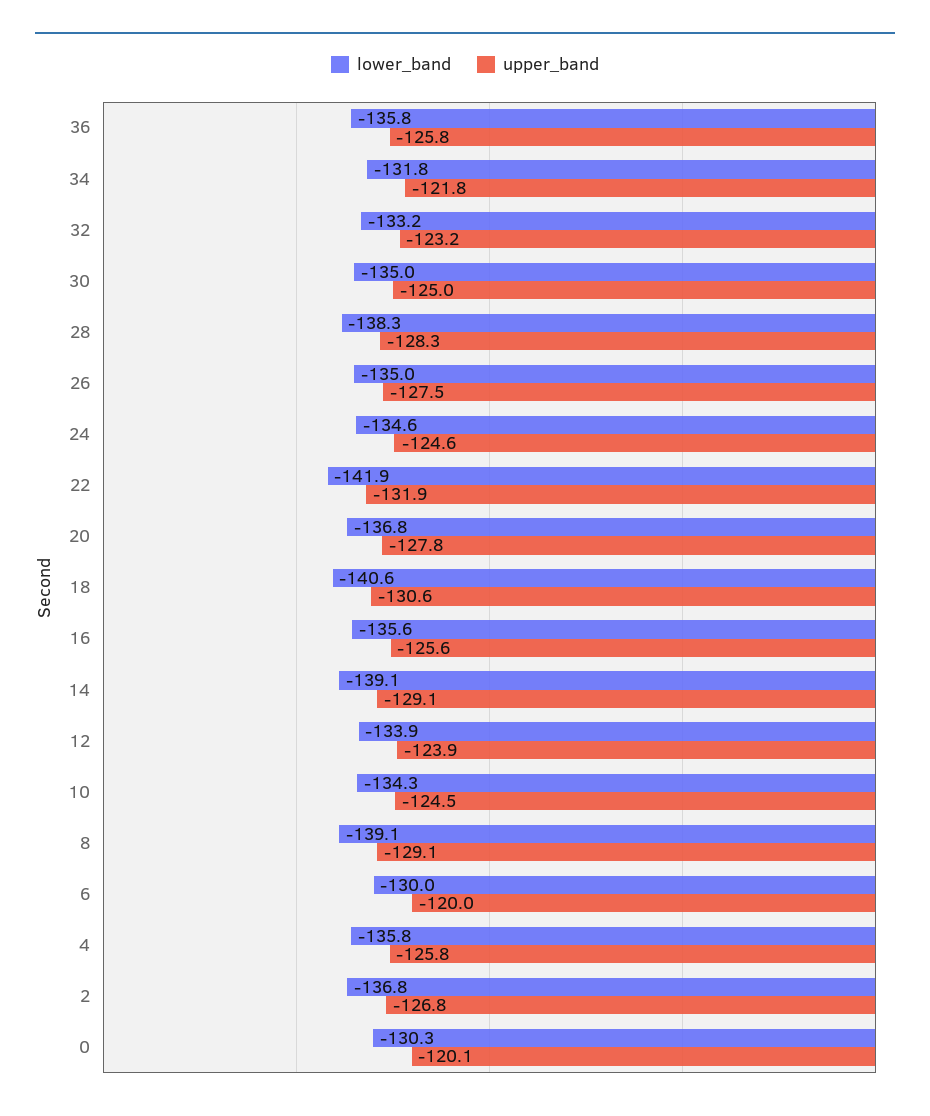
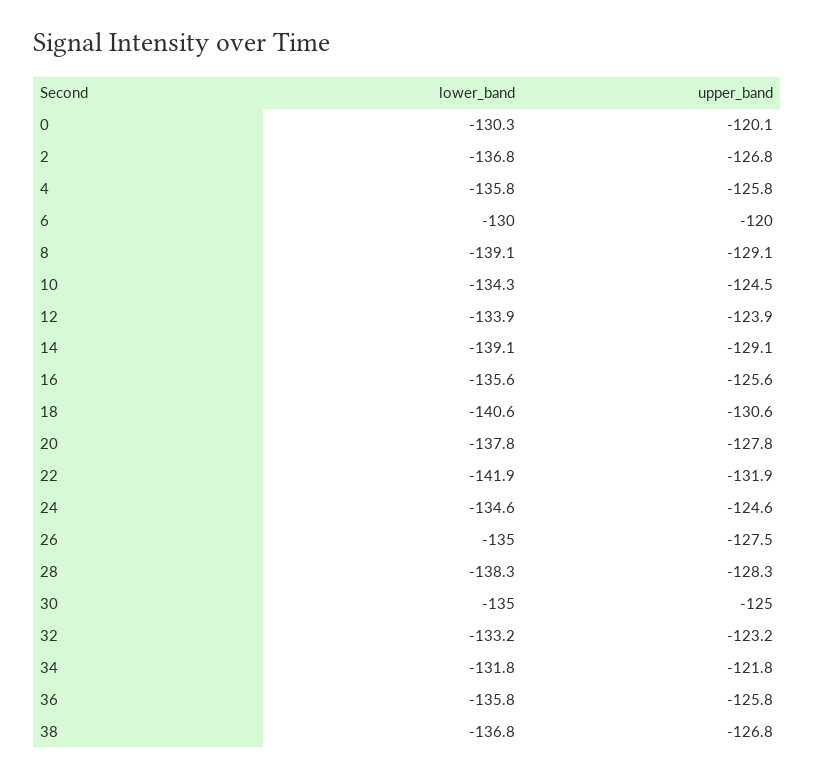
lower_band, 20: -136.8 -> -137.8
lower_band, 38: none -> -136.8
upper_band, 38: none -> -126.8

